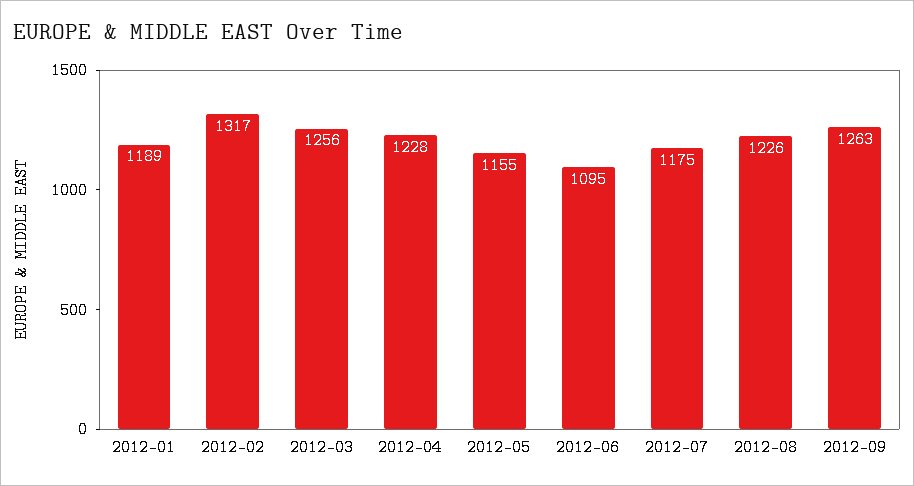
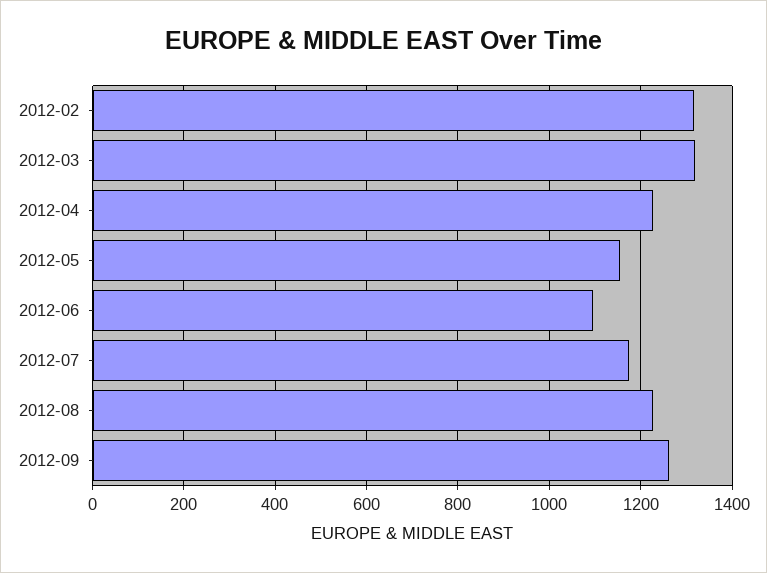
2012-01: 1189 -> none
2012-03: 1256 -> 1320

